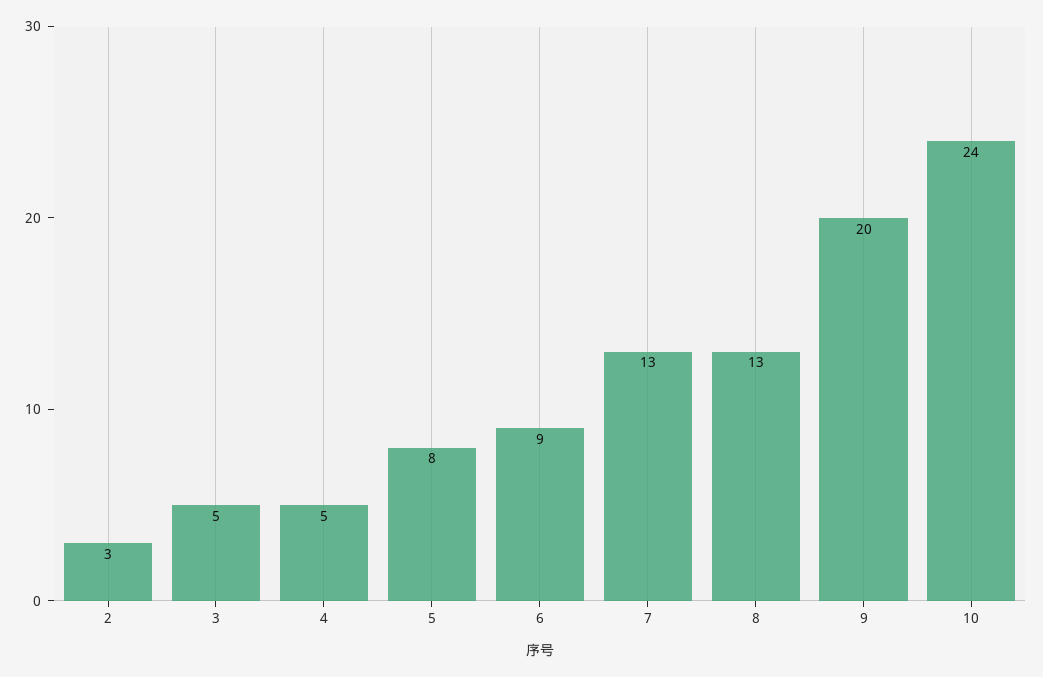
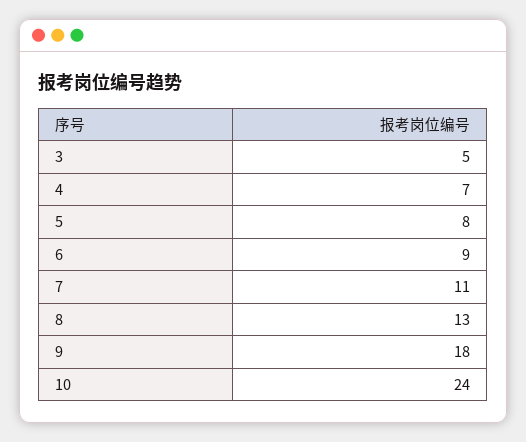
2: 3 -> none
4: 5 -> 7
7: 13 -> 11
9: 20 -> 18

